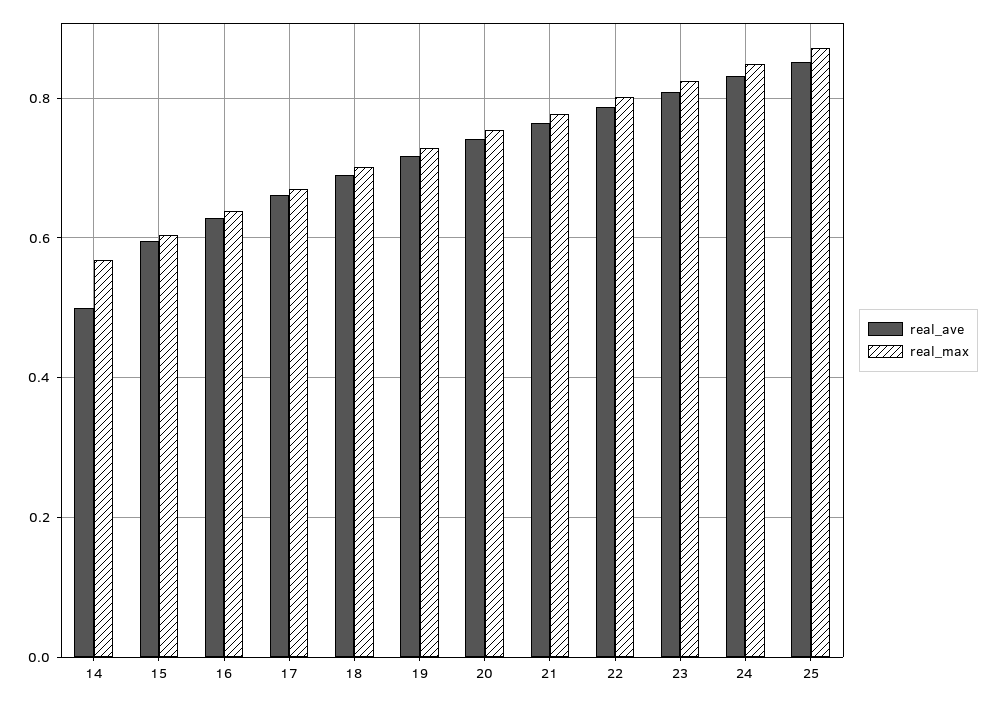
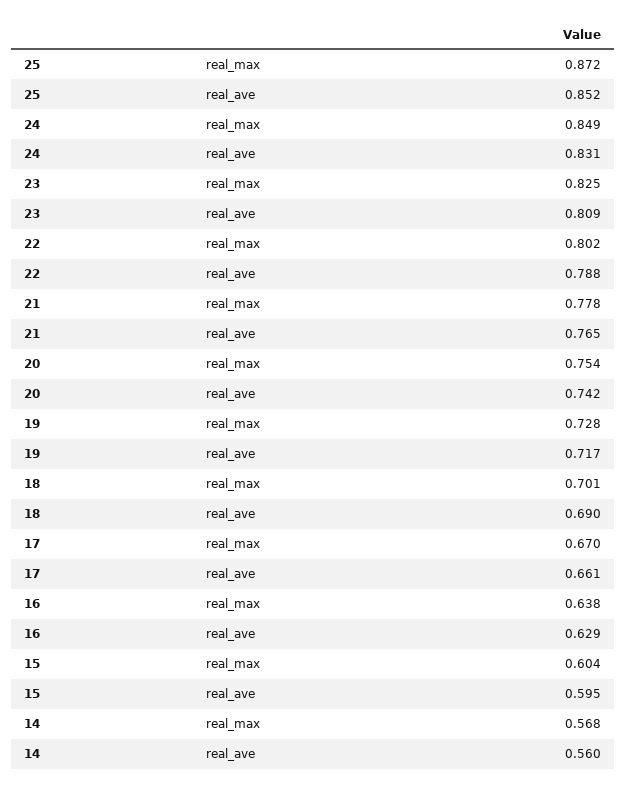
real_ave, 14: 0.5 -> 0.56

